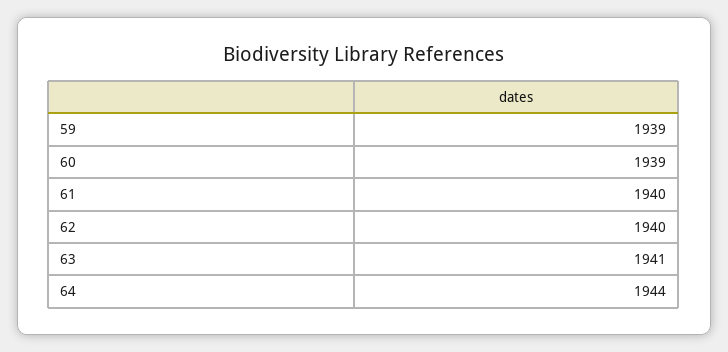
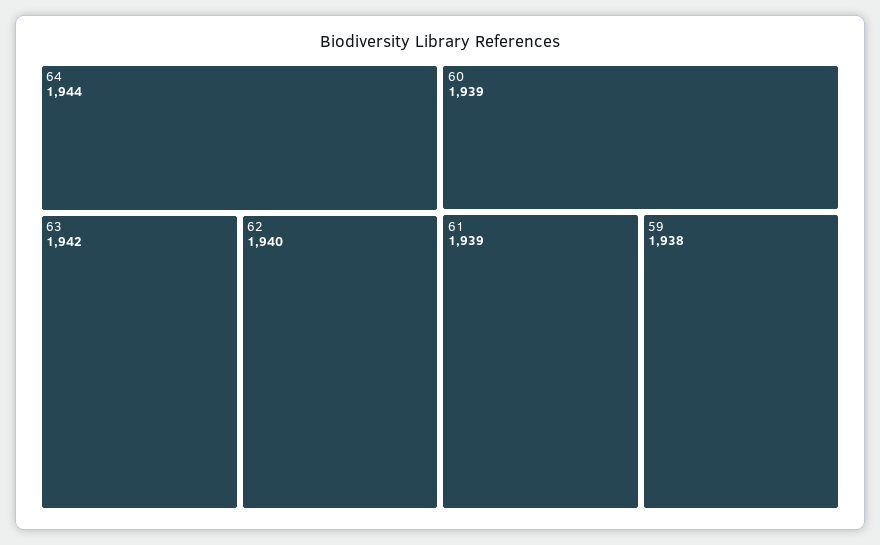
59: 1939 -> 1938
61: 1940 -> 1939
63: 1941 -> 1942

